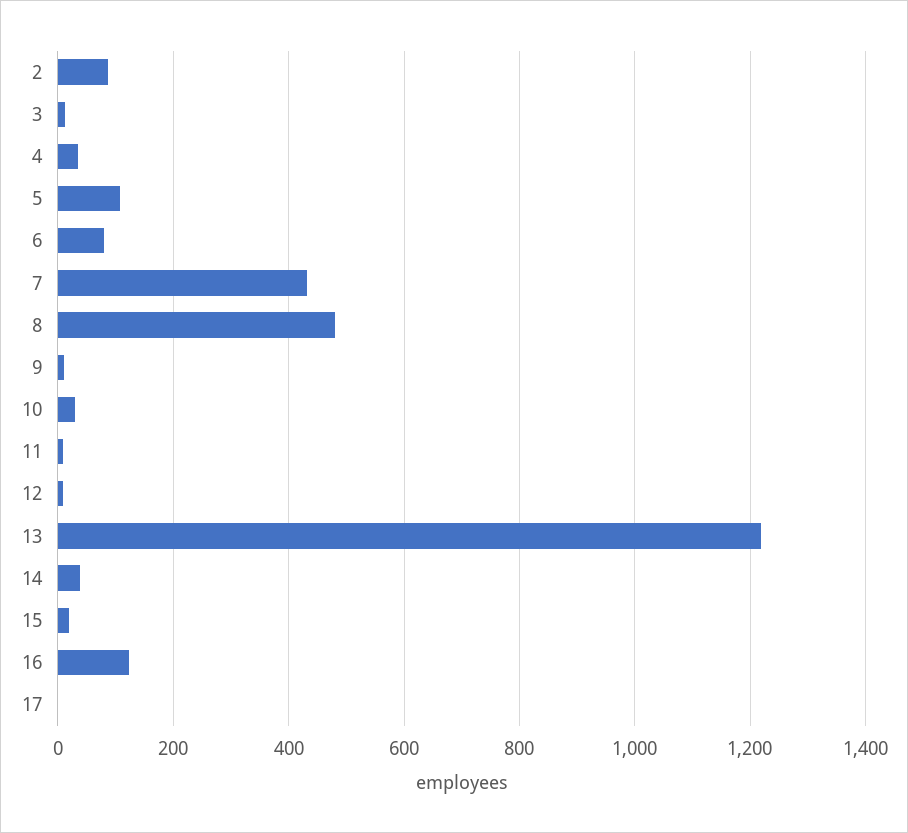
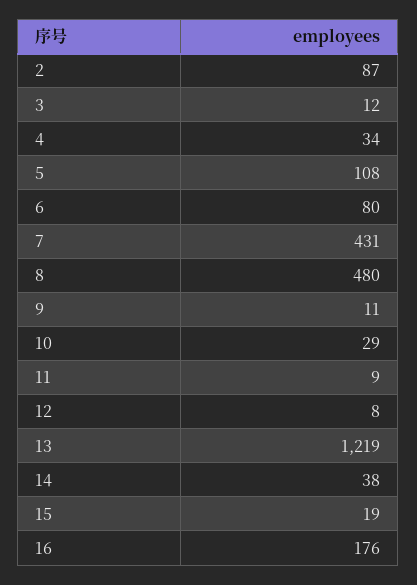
16: 120 -> 176
17: 0 -> none

